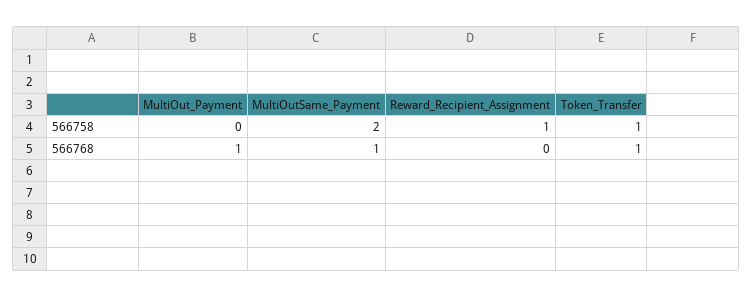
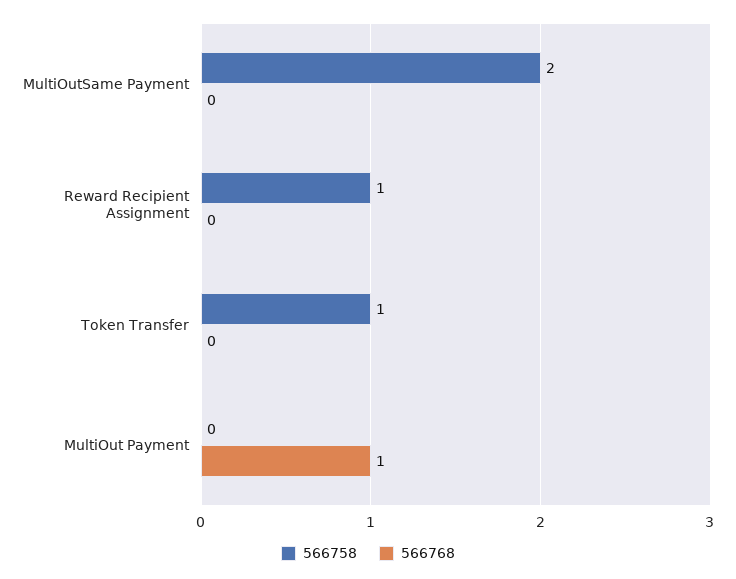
566768, MultiOutSame_Payment: 1 -> 0
566768, Token_Transfer: 1 -> 0

